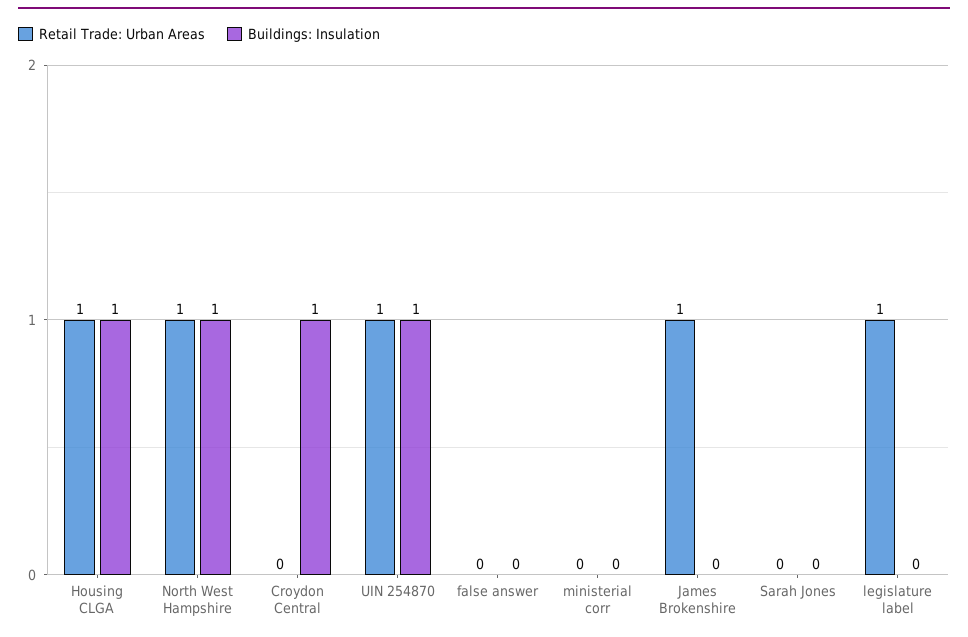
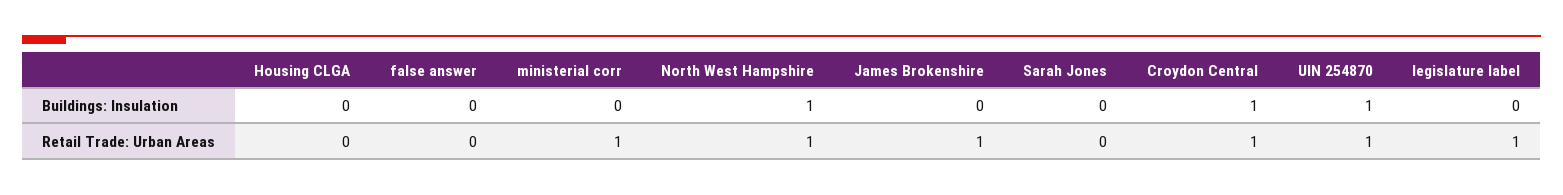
Retail Trade: Urban Areas, Housing CLGA: 1 -> 0
Buildings: Insulation, Housing CLGA: 1 -> 0
Retail Trade: Urban Areas, Croydon Central: 0 -> 1
Retail Trade: Urban Areas, ministerial corr: 0 -> 1

